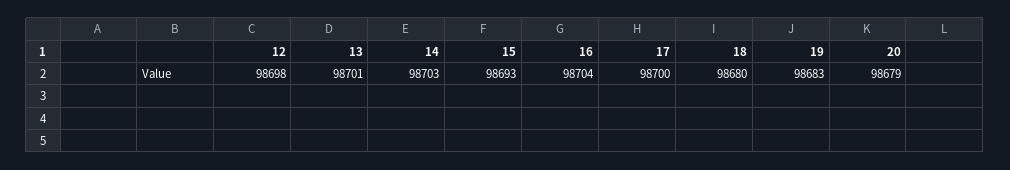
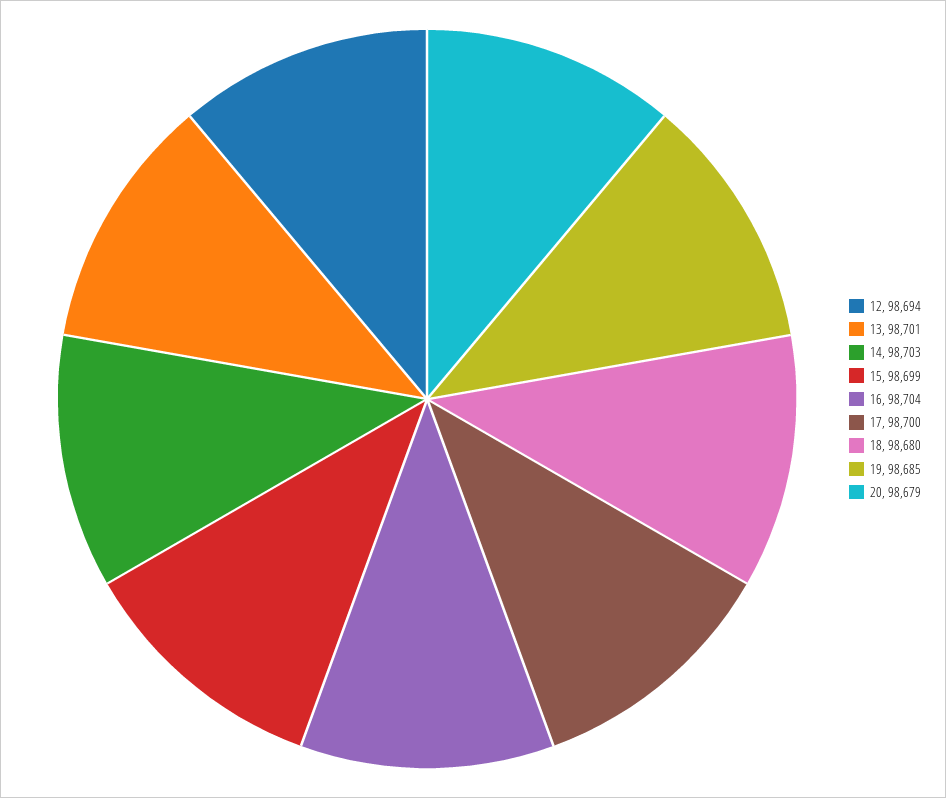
12: 98698 -> 98694
15: 98693 -> 98699
19: 98683 -> 98685

